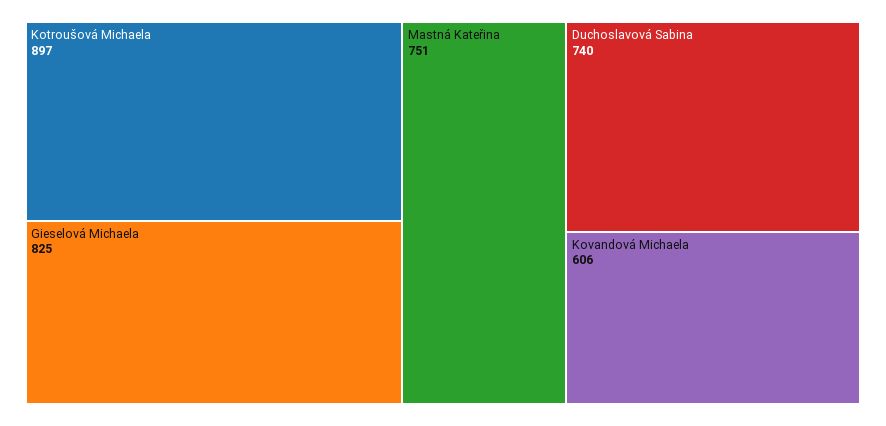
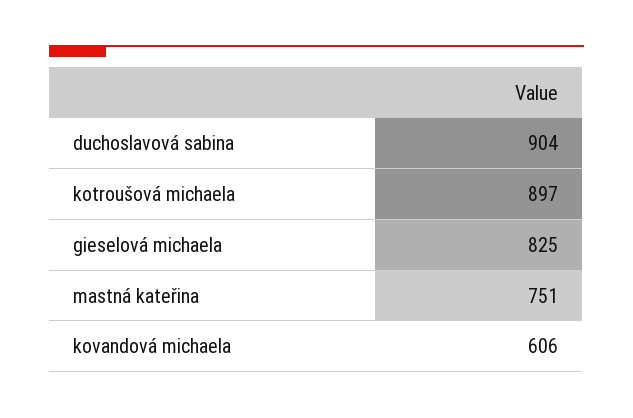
Duchoslavová Sabina: 740 -> 904

